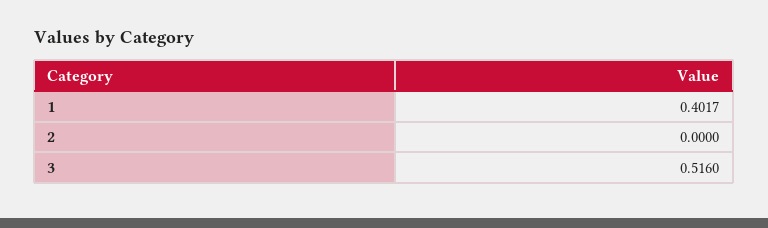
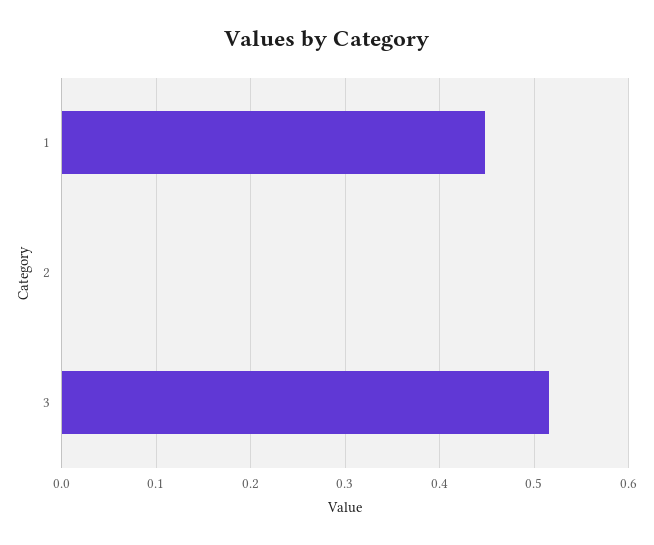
1: 0.4017 -> 0.45

